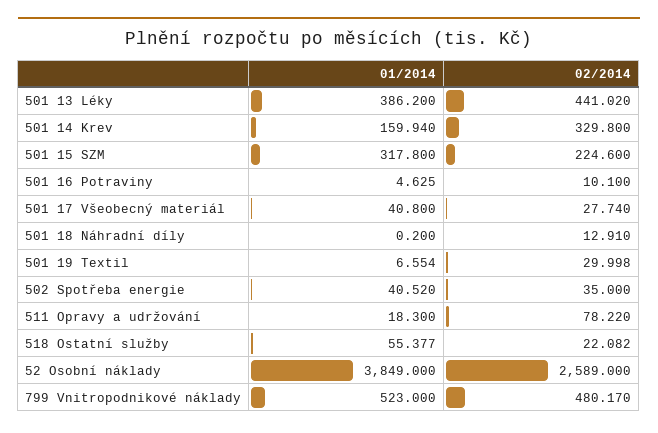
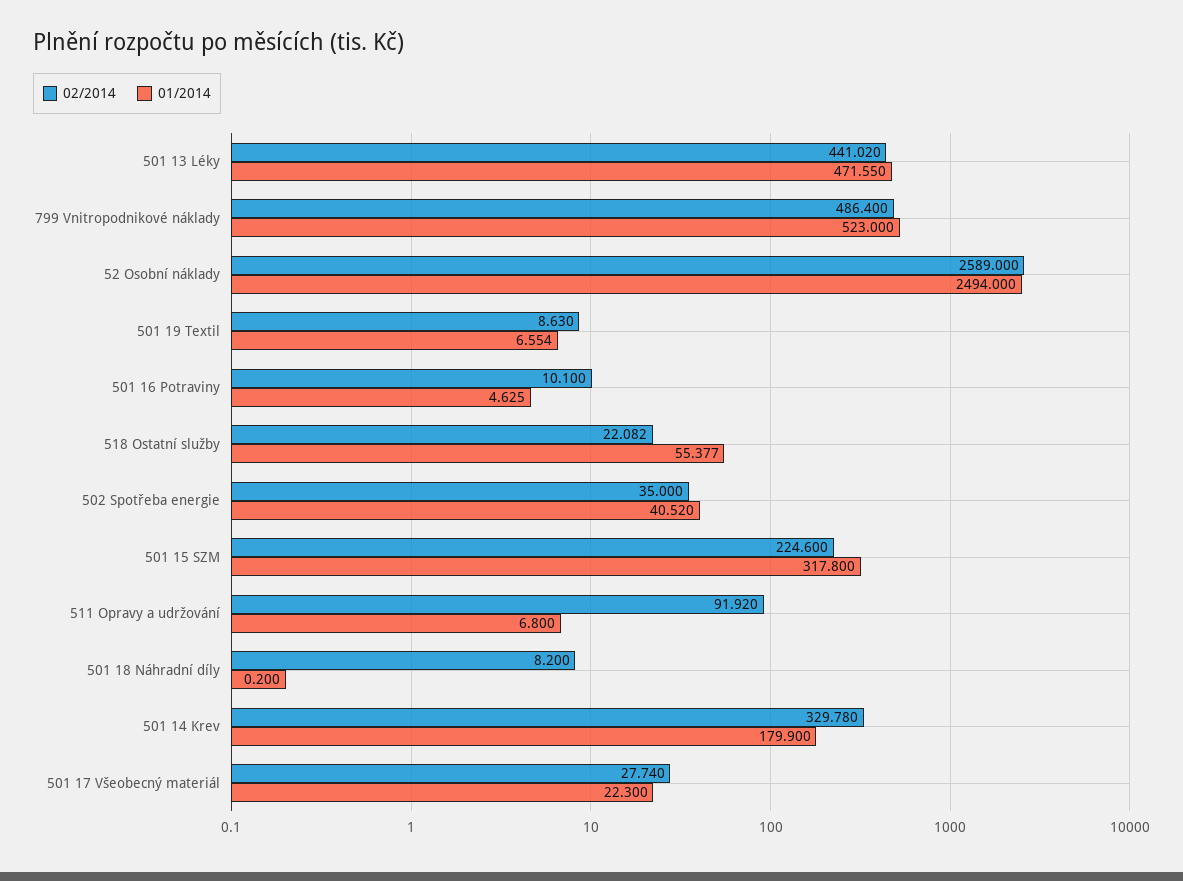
01/2014, 501 13 Léky: 386.2 -> 471.55
01/2014, 501 14 Krev: 159.94 -> 179.9
02/2014, 501 14 Krev: 329.8 -> 329.78
01/2014, 501 17 Všeobecný materiál: 40.8 -> 22.3
02/2014, 501 18 Náhradní díly: 12.91 -> 8.2
02/2014, 501 19 Textil: 29.998 -> 8.63
01/2014, 511 Opravy a udržování: 18.3 -> 6.8
02/2014, 511 Opravy a udržování: 78.22 -> 91.92
01/2014, 52 Osobní náklady: 3849 -> 2494
02/2014, 799 Vnitropodnikové náklady: 480.17 -> 486.4

